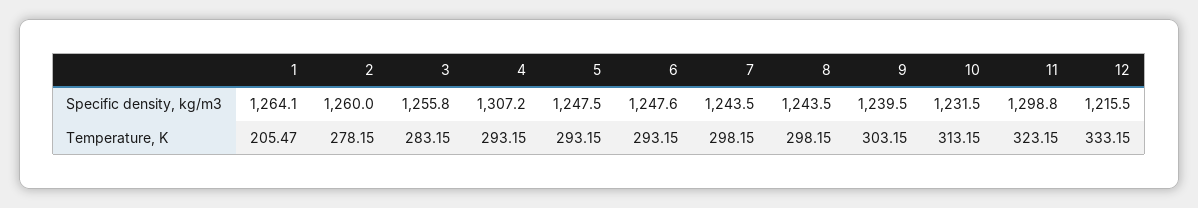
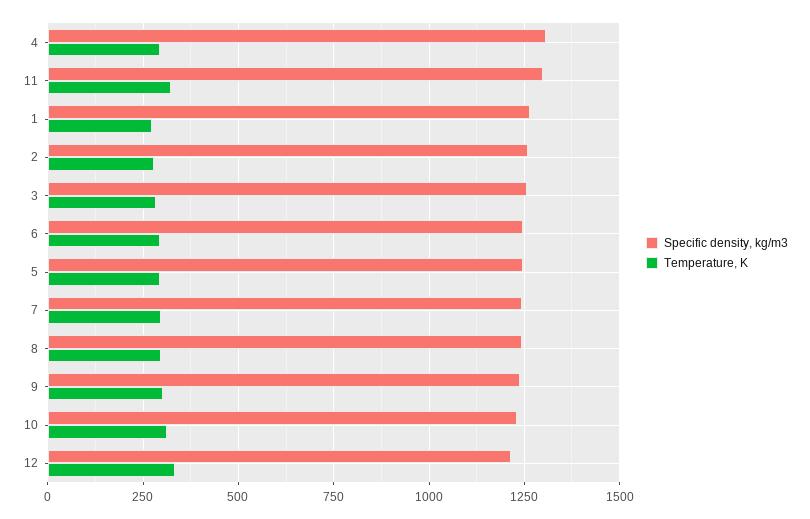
Temperature, K, 1: 205.47 -> 275

